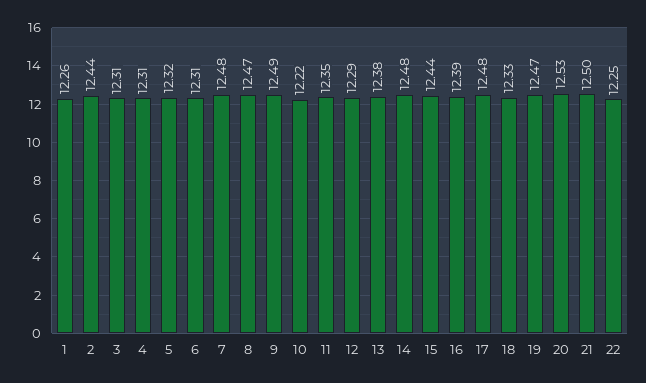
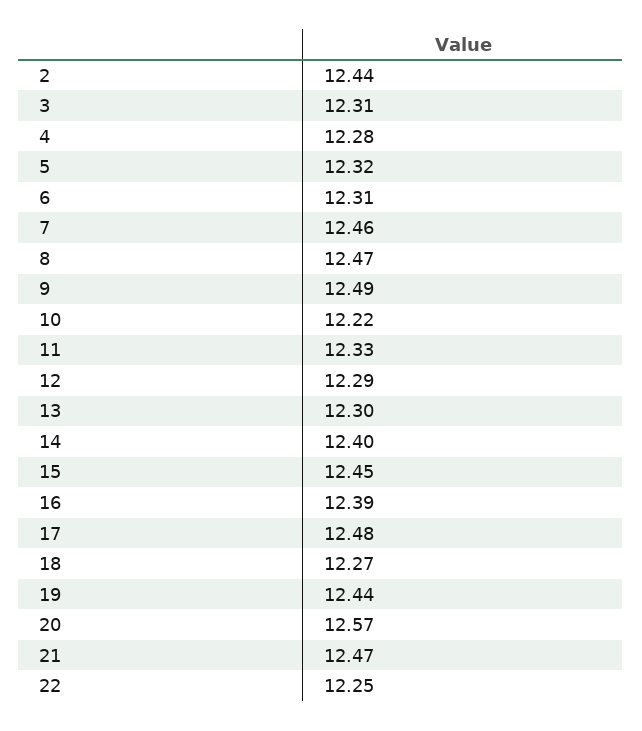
1: 12.26 -> none
4: 12.31 -> 12.28
7: 12.48 -> 12.46
11: 12.35 -> 12.33
13: 12.38 -> 12.3
14: 12.48 -> 12.4
15: 12.44 -> 12.45
18: 12.33 -> 12.27
19: 12.47 -> 12.44
20: 12.53 -> 12.57
21: 12.5 -> 12.47

